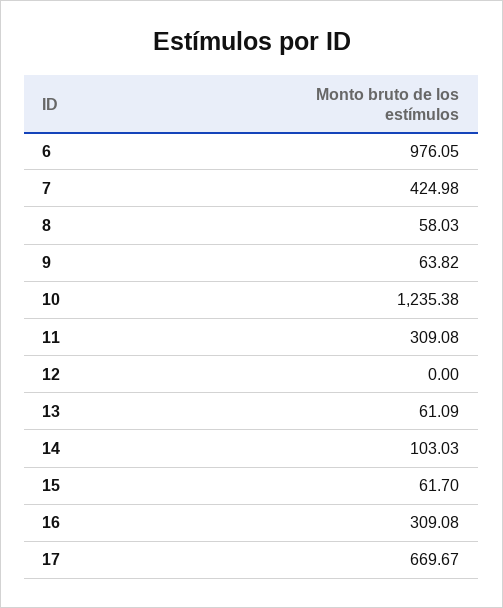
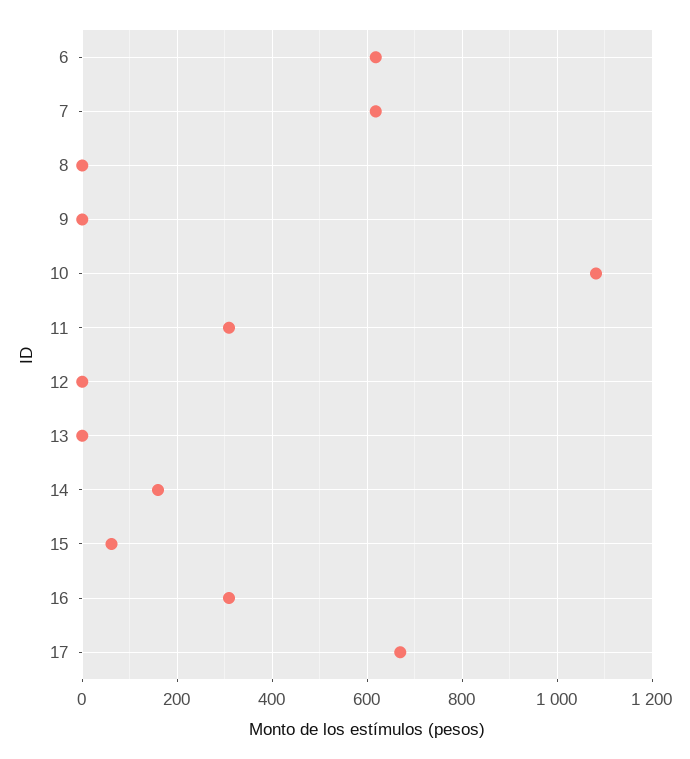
6: 976.05 -> 620
7: 424.98 -> 620
8: 58.03 -> 0
9: 63.82 -> 0
10: 1235.38 -> 1080
13: 61.09 -> 0
14: 103.03 -> 160

